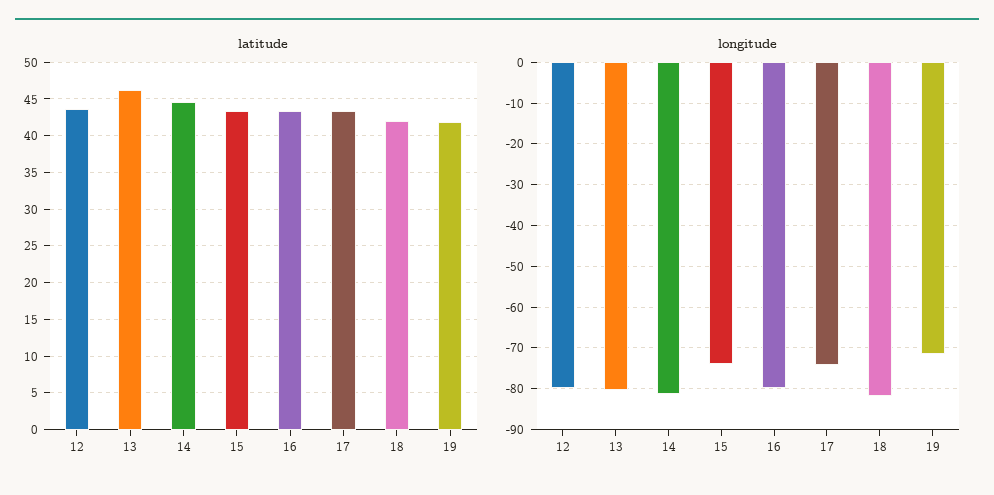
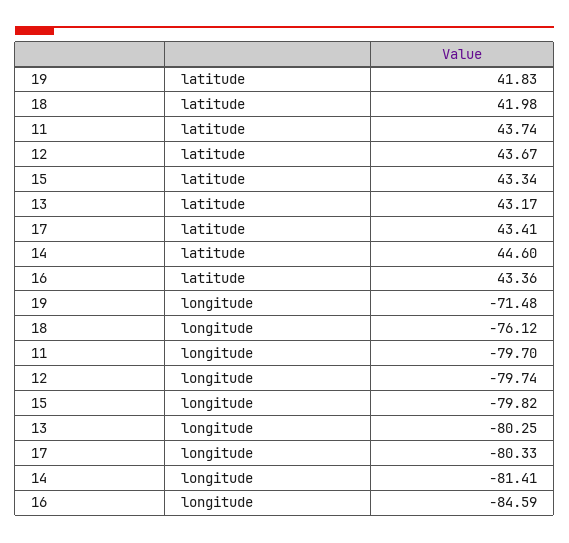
latitude, 13: 46 -> 43.17
longitude, 15: -74 -> -79.82
longitude, 16: -80 -> -84.59
longitude, 17: -74 -> -80.33
longitude, 18: -82 -> -76.12
latitude, 11: none -> 43.74
longitude, 11: none -> -79.7

